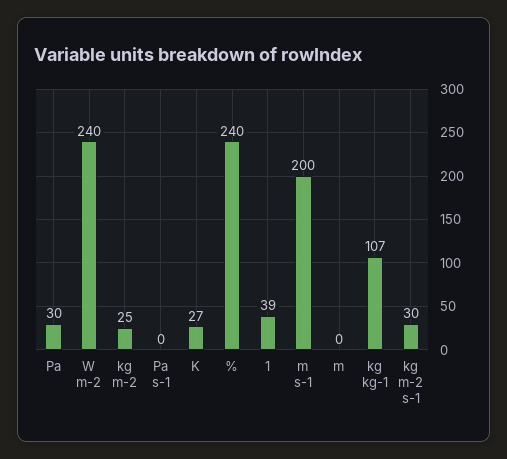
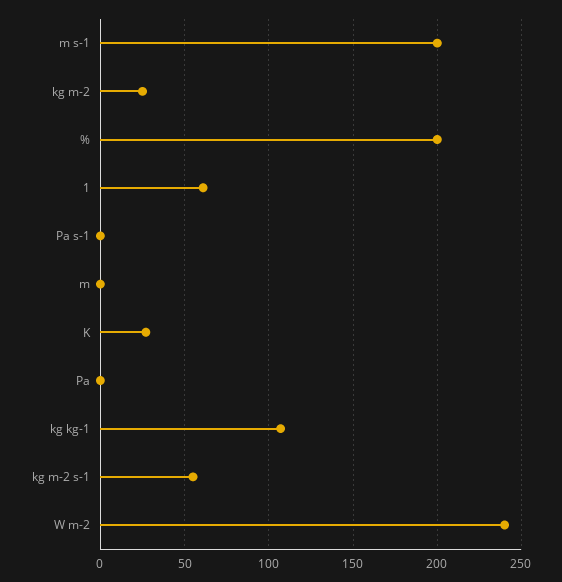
Pa: 30 -> 0
%: 240 -> 200
1: 39 -> 60
kg m-2 s-1: 30 -> 55

